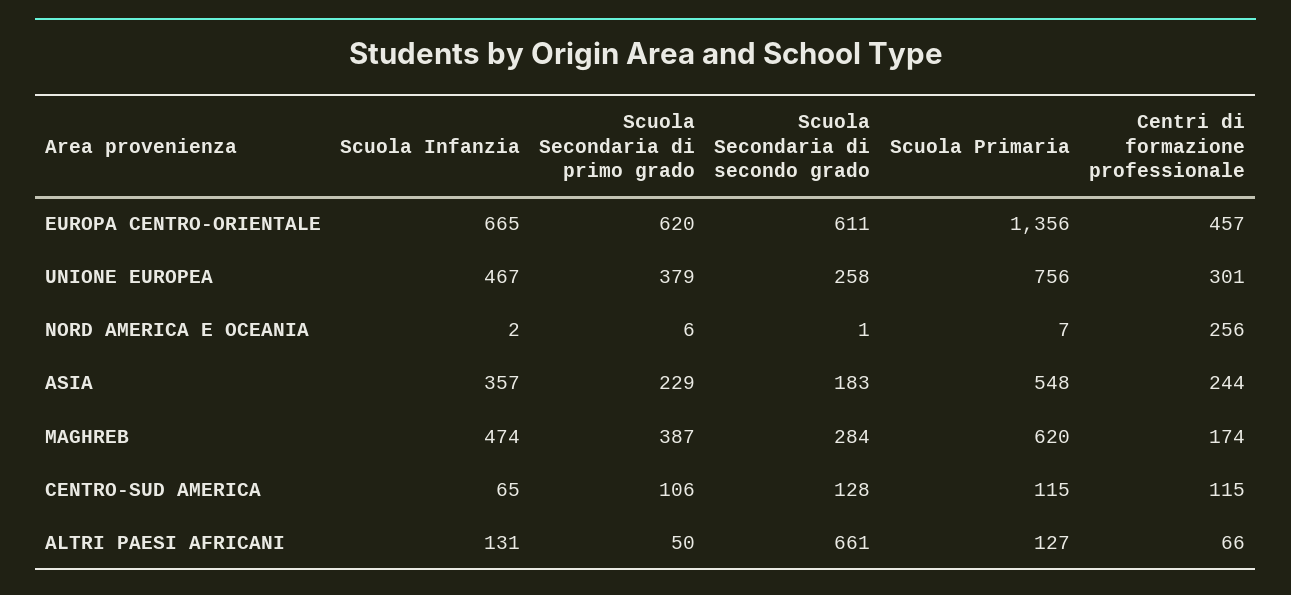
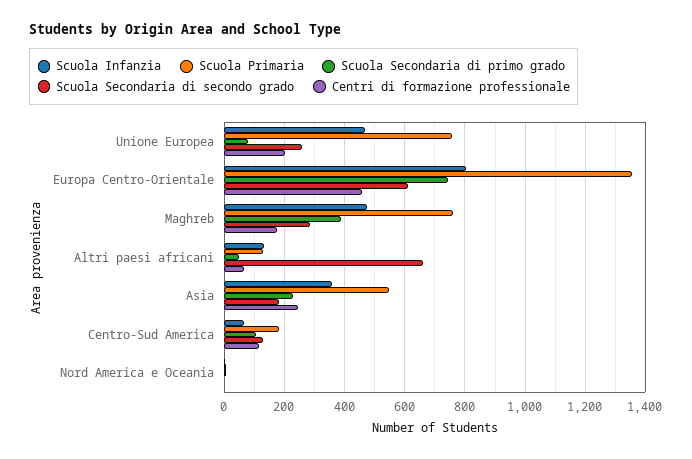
Scuola Infanzia, EUROPA CENTRO-ORIENTALE: 665 -> 800
Scuola Secondaria di primo grado, EUROPA CENTRO-ORIENTALE: 620 -> 740
Scuola Secondaria di primo grado, UNIONE EUROPEA: 379 -> 80
Centri di formazione professionale, UNIONE EUROPEA: 301 -> 200
Centri di formazione professionale, NORD AMERICA E OCEANIA: 256 -> 0
Scuola Primaria, MAGHREB: 620 -> 760
Scuola Primaria, CENTRO-SUD AMERICA: 115 -> 180

